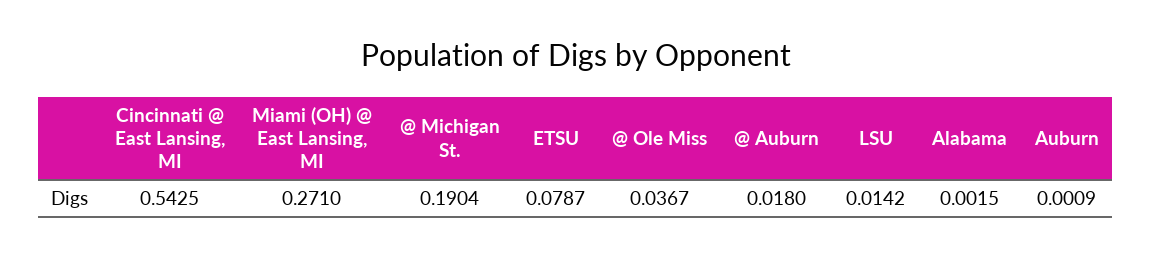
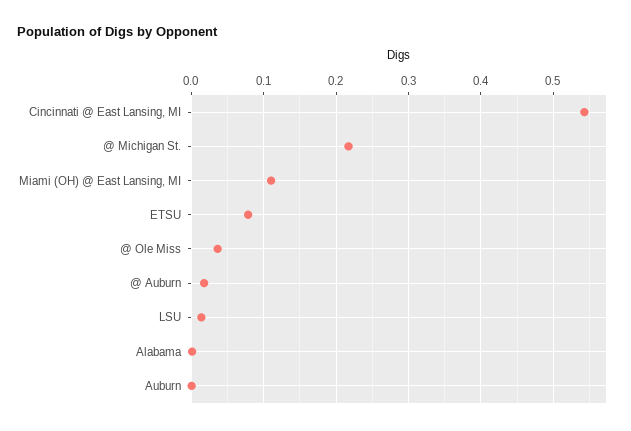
Miami (OH) @ East Lansing, MI: 0.271 -> 0.11
@ Michigan St.: 0.1904 -> 0.22

